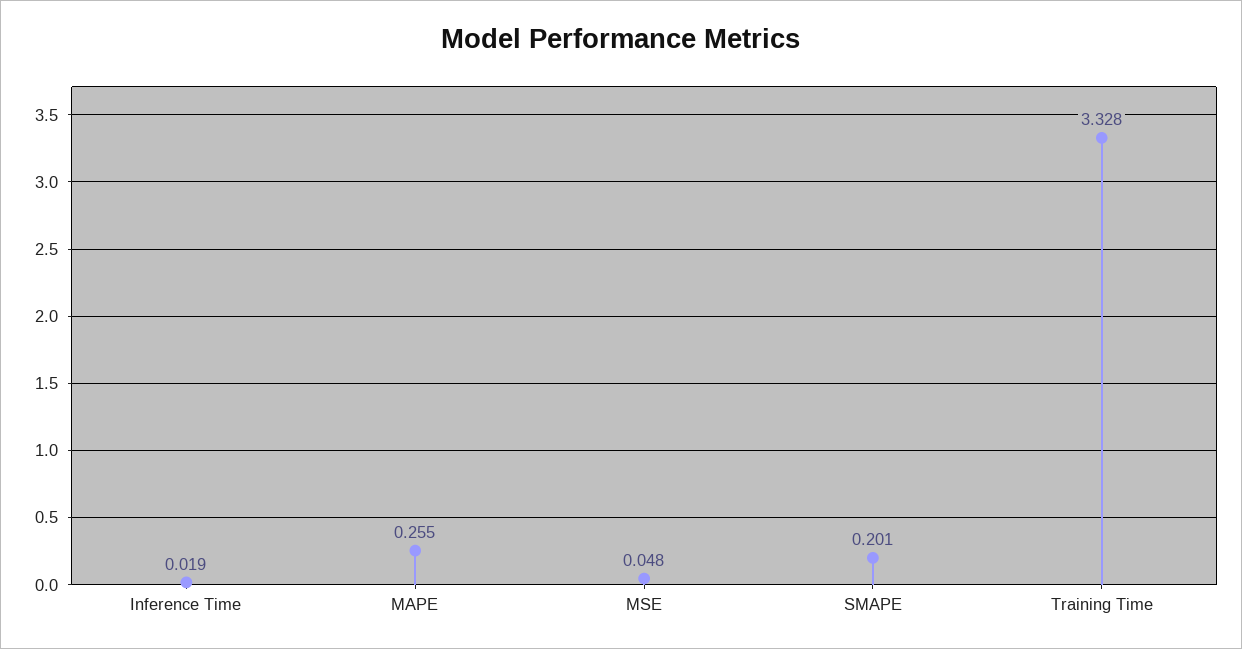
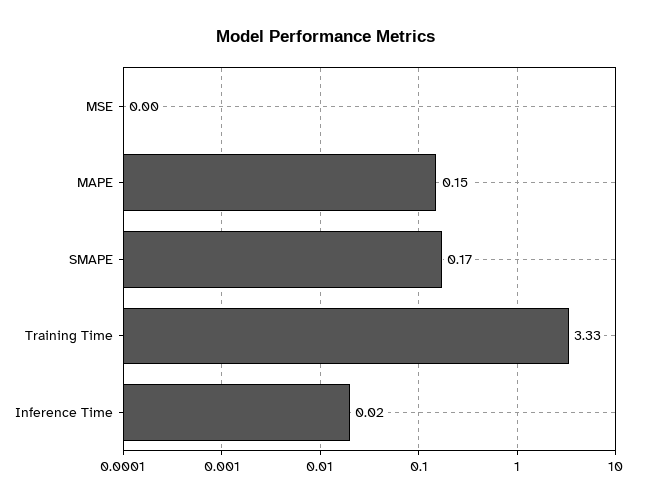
MAPE: 0.255 -> 0.15
MSE: 0.048 -> 0
SMAPE: 0.201 -> 0.17

